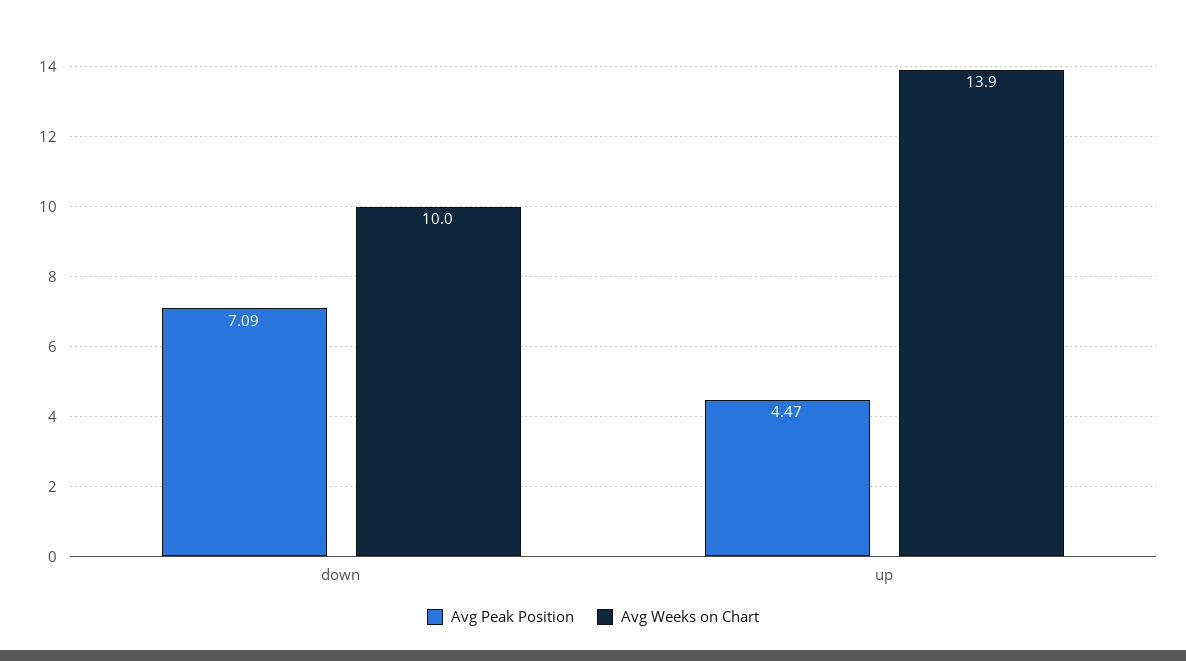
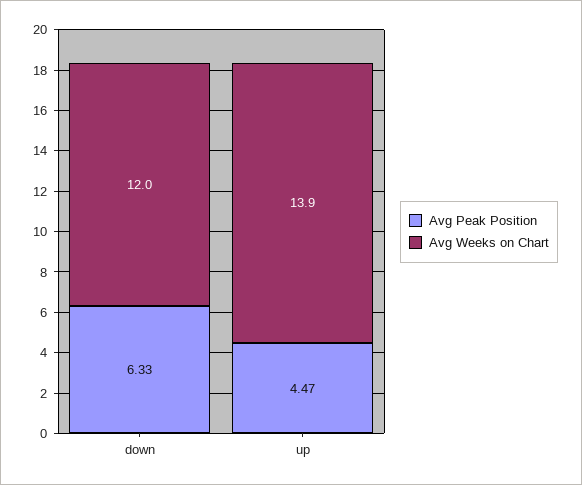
Avg Peak Position, down: 7.09 -> 6.33
Avg Weeks on Chart, down: 10 -> 12

